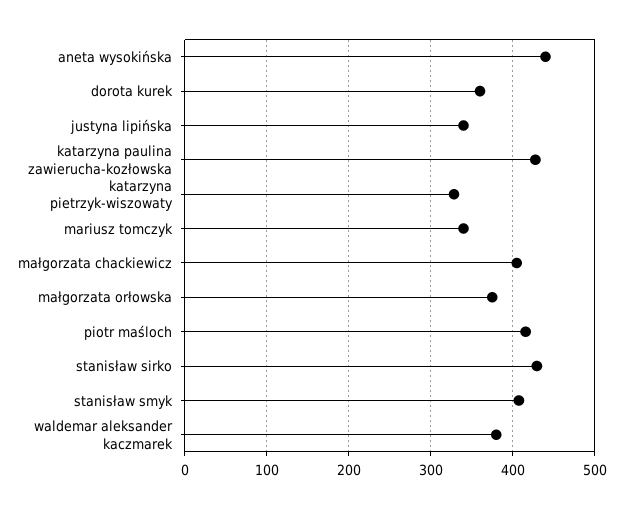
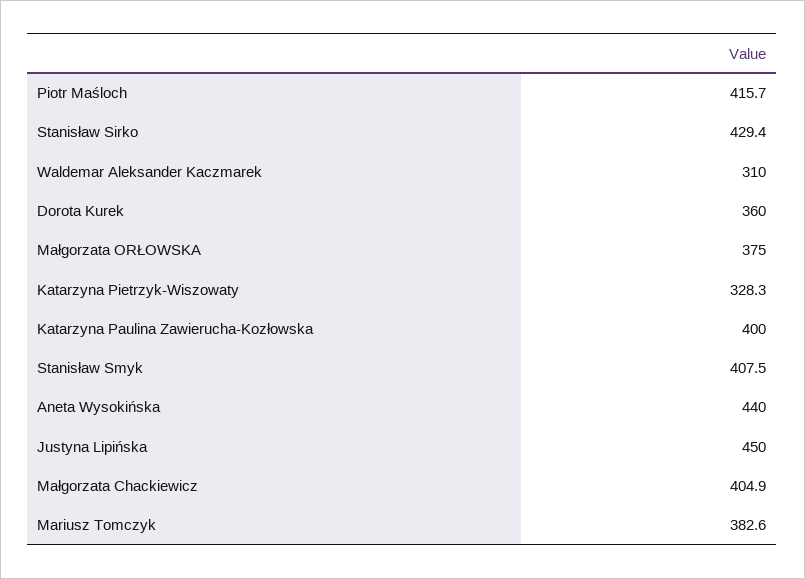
justyna lipińska: 340 -> 450
katarzyna paulina zawierucha-kozłowska: 430 -> 400
mariusz tomczyk: 340 -> 382.6
waldemar aleksander kaczmarek: 380 -> 310

